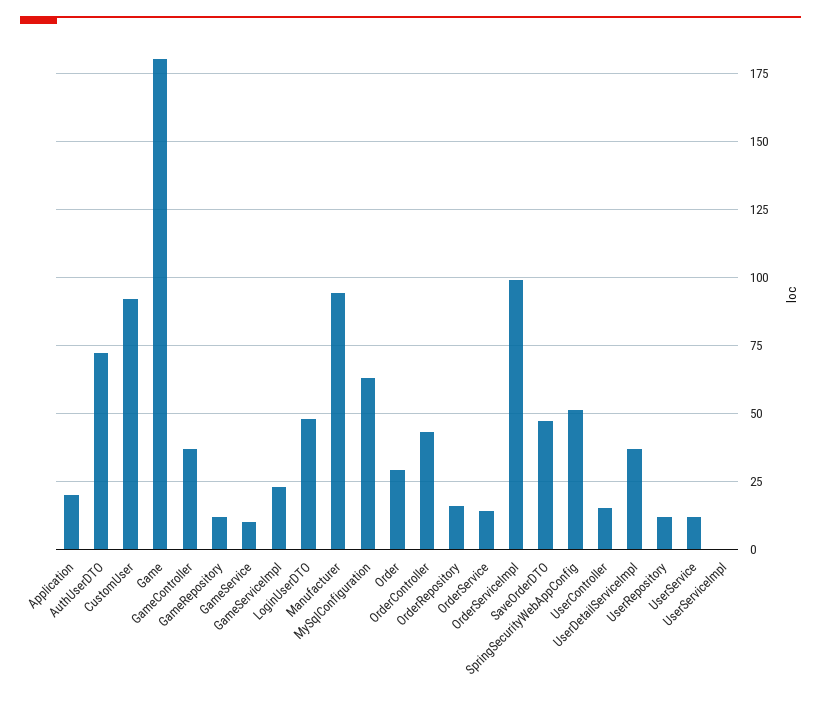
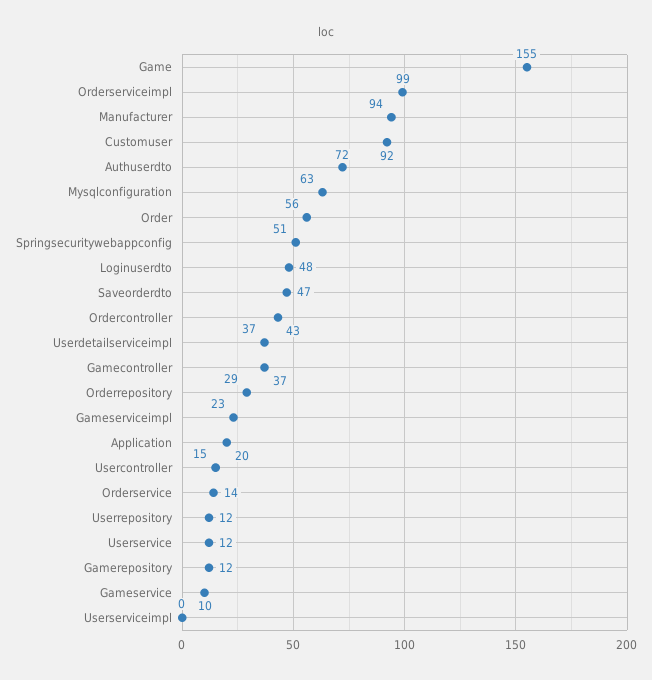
Game: 180 -> 155
Order: 30 -> 56
OrderRepository: 15 -> 29

